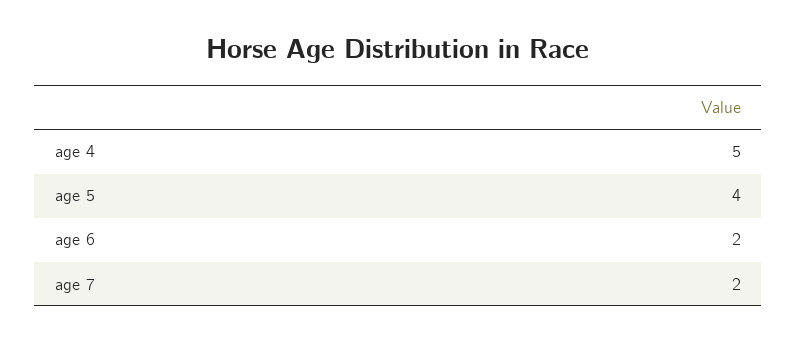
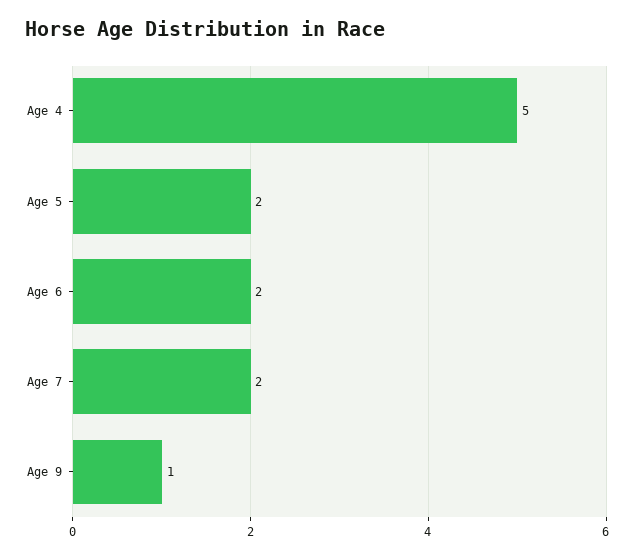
age 5: 4 -> 2
Age 9: none -> 1

